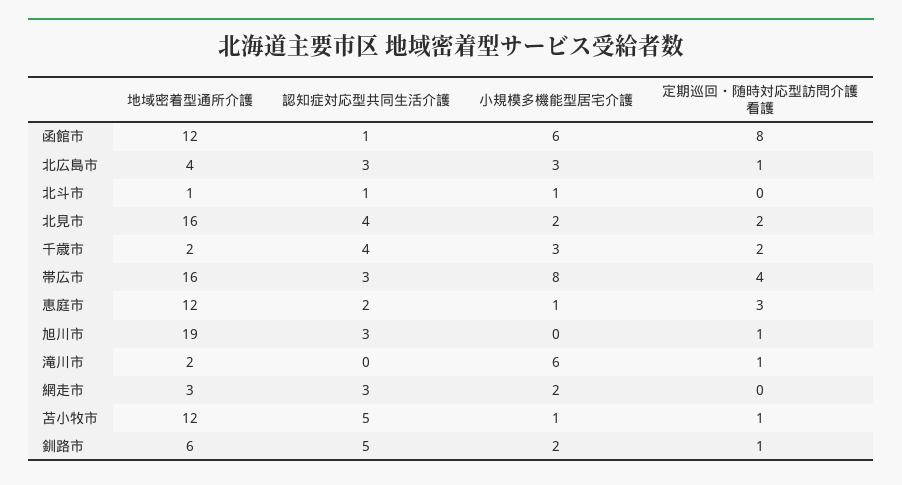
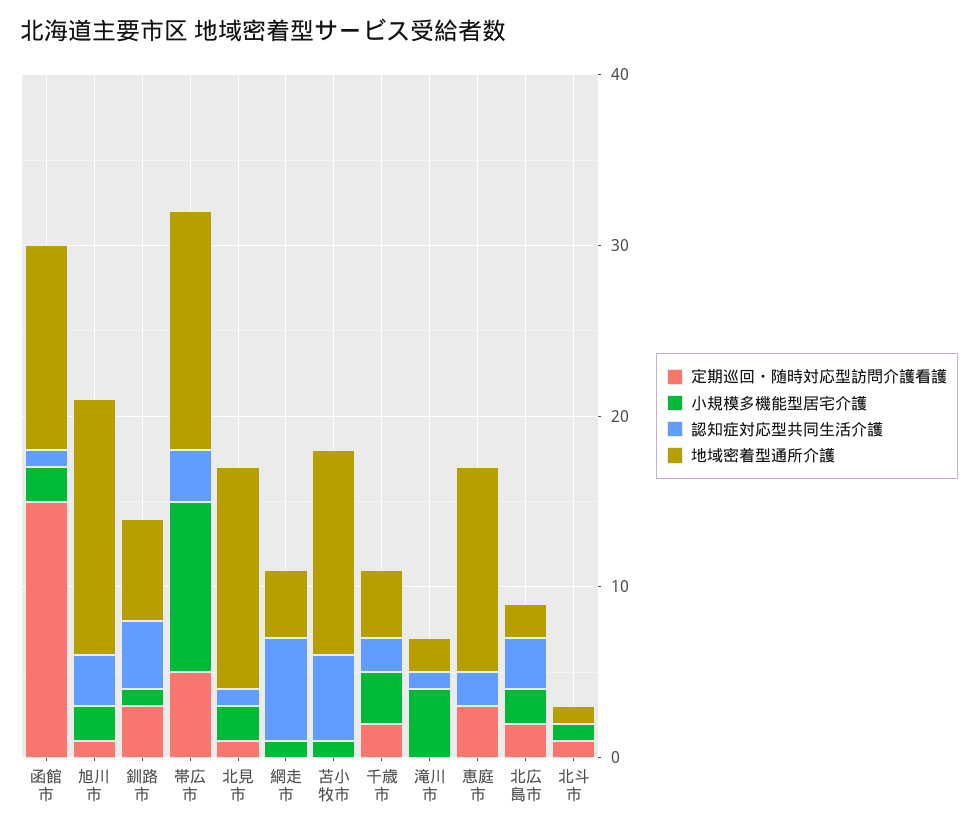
小規模多機能型居宅介護, 函館市: 6 -> 2
定期巡回・随時対応型訪問介護看護, 函館市: 8 -> 15
地域密着型通所介護, 北広島市: 4 -> 2
小規模多機能型居宅介護, 北広島市: 3 -> 2
定期巡回・随時対応型訪問介護看護, 北広島市: 1 -> 2
認知症対応型共同生活介護, 北斗市: 1 -> 0
定期巡回・随時対応型訪問介護看護, 北斗市: 0 -> 1
地域密着型通所介護, 北見市: 16 -> 13
認知症対応型共同生活介護, 北見市: 4 -> 1
定期巡回・随時対応型訪問介護看護, 北見市: 2 -> 1
地域密着型通所介護, 千歳市: 2 -> 4
認知症対応型共同生活介護, 千歳市: 4 -> 2
地域密着型通所介護, 帯広市: 16 -> 14
小規模多機能型居宅介護, 帯広市: 8 -> 10
定期巡回・随時対応型訪問介護看護, 帯広市: 4 -> 5
小規模多機能型居宅介護, 恵庭市: 1 -> 0
地域密着型通所介護, 旭川市: 19 -> 15
小規模多機能型居宅介護, 旭川市: 0 -> 2
認知症対応型共同生活介護, 滝川市: 0 -> 1
小規模多機能型居宅介護, 滝川市: 6 -> 4
定期巡回・随時対応型訪問介護看護, 滝川市: 1 -> 0
地域密着型通所介護, 網走市: 3 -> 4
認知症対応型共同生活介護, 網走市: 3 -> 6
小規模多機能型居宅介護, 網走市: 2 -> 1
定期巡回・随時対応型訪問介護看護, 苫小牧市: 1 -> 0
認知症対応型共同生活介護, 釧路市: 5 -> 4
小規模多機能型居宅介護, 釧路市: 2 -> 1
定期巡回・随時対応型訪問介護看護, 釧路市: 1 -> 3

